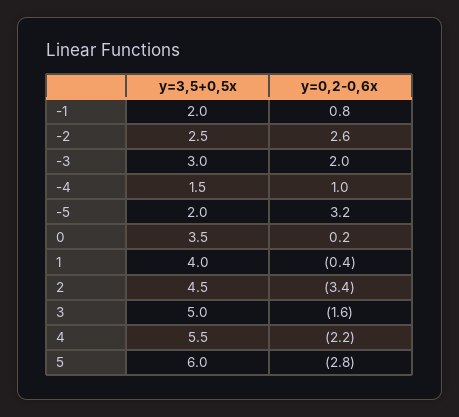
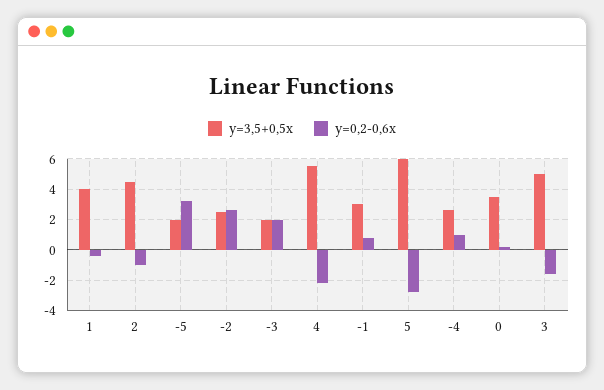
y=3,5+0,5x, -1: 2 -> 3
y=3,5+0,5x, -3: 3 -> 2
y=3,5+0,5x, -4: 1.5 -> 2.5
y=0,2-0,6x, 2: -3.4 -> -1

